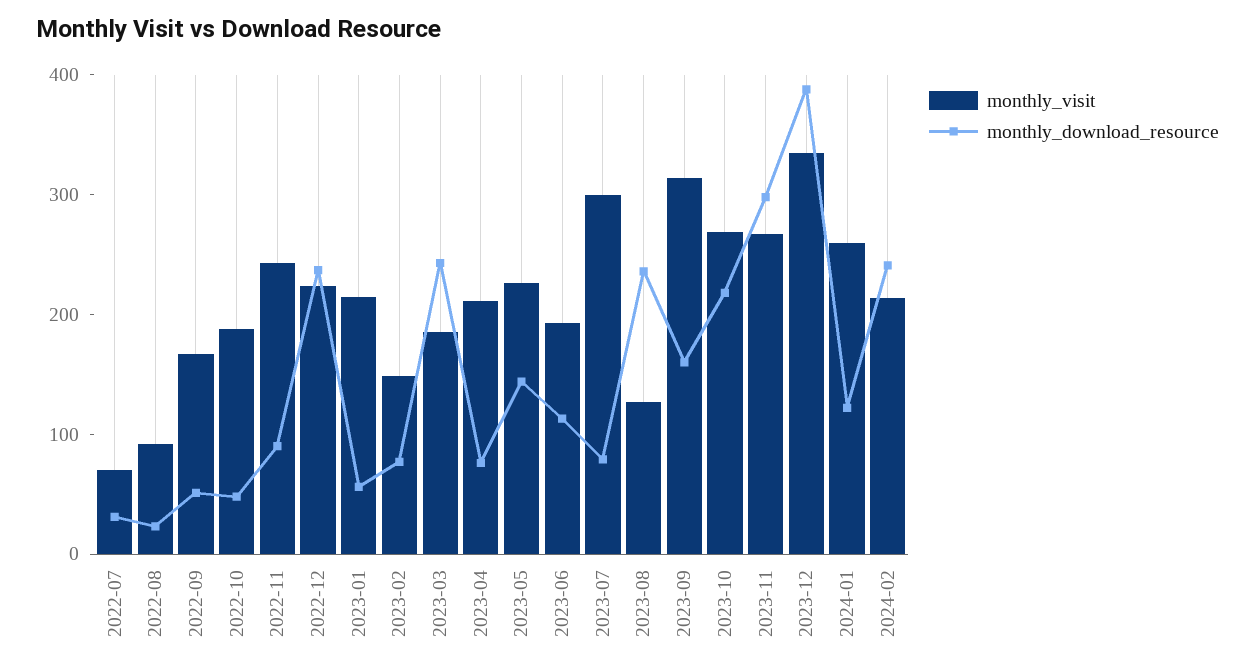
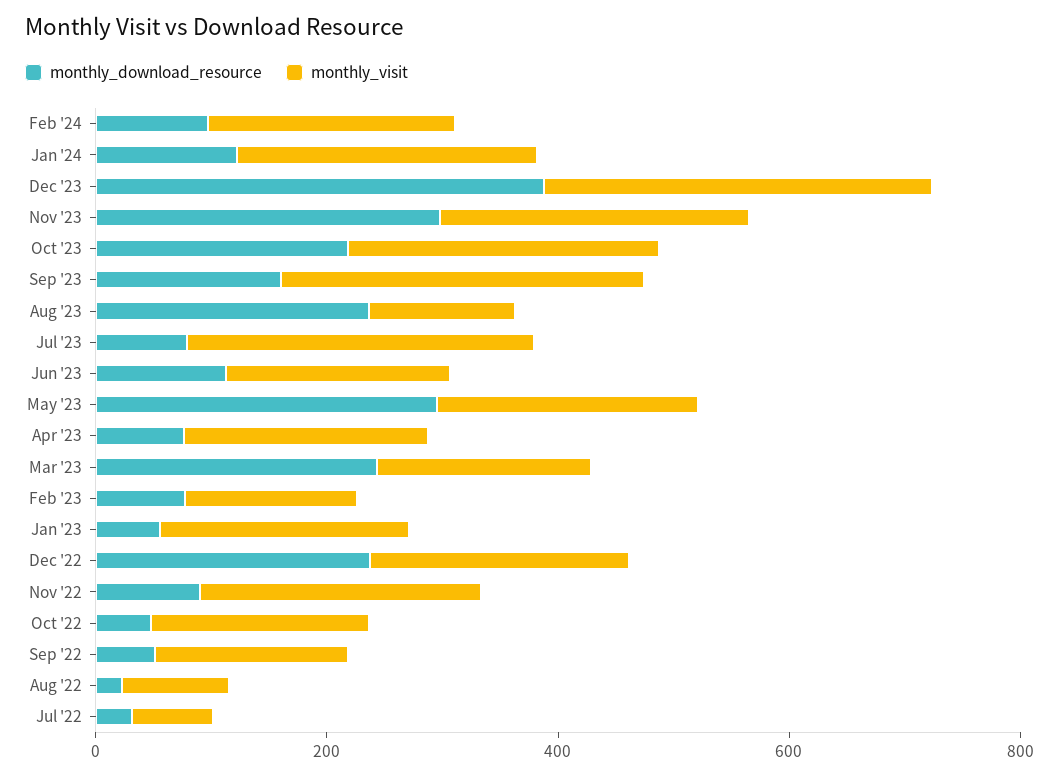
monthly_download_resource, 2023-05: 140 -> 300
monthly_download_resource, 2024-02: 240 -> 100

